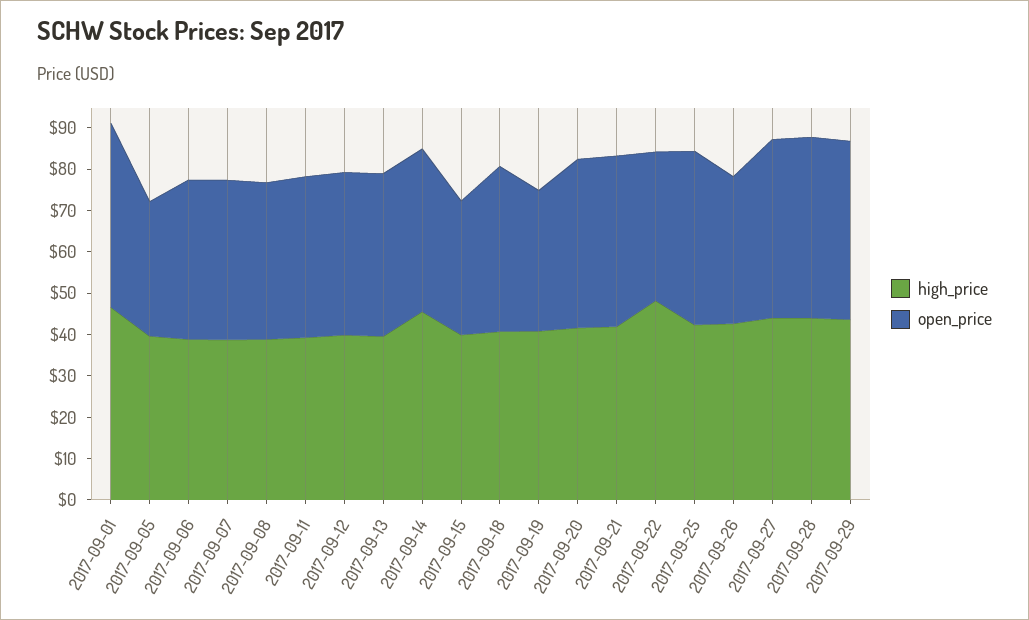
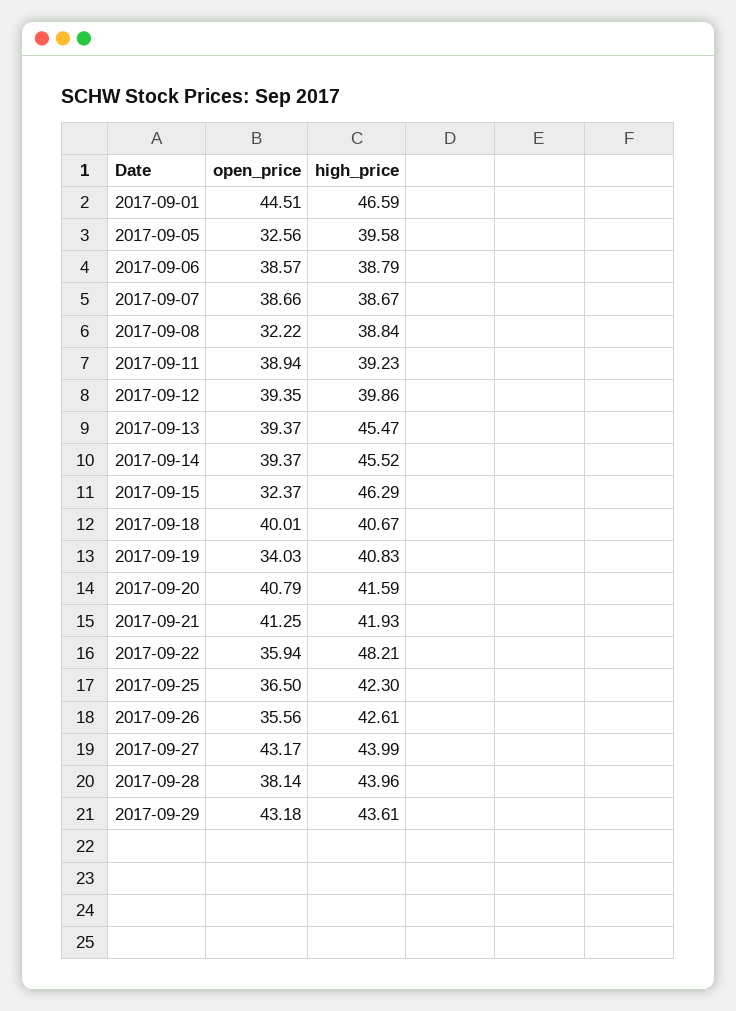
open_price, 2017-09-08: 38 -> 32.22
high_price, 2017-09-13: 40 -> 45.47
high_price, 2017-09-15: 40 -> 46.29
open_price, 2017-09-25: 42 -> 36.5
open_price, 2017-09-28: 44 -> 38.14

